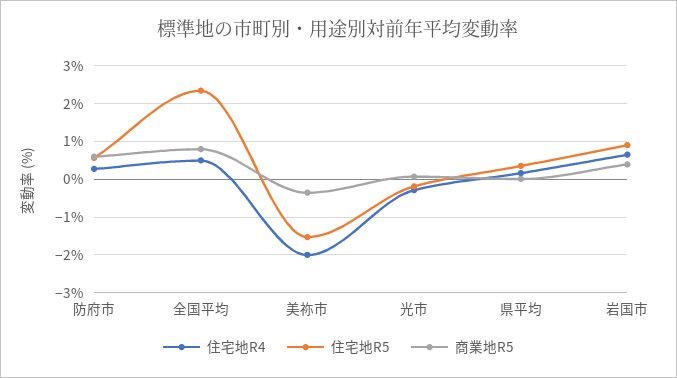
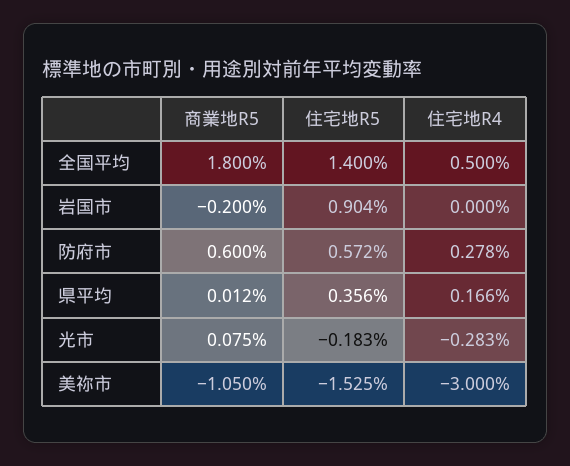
住宅地R5, 全国平均: 2.4 -> 1.4
商業地R5, 全国平均: 0.8 -> 1.8
住宅地R4, 美祢市: -2 -> -3
商業地R5, 美祢市: -0.4 -> -1.05
住宅地R4, 岩国市: 0.6 -> 0
商業地R5, 岩国市: 0.4 -> -0.2

